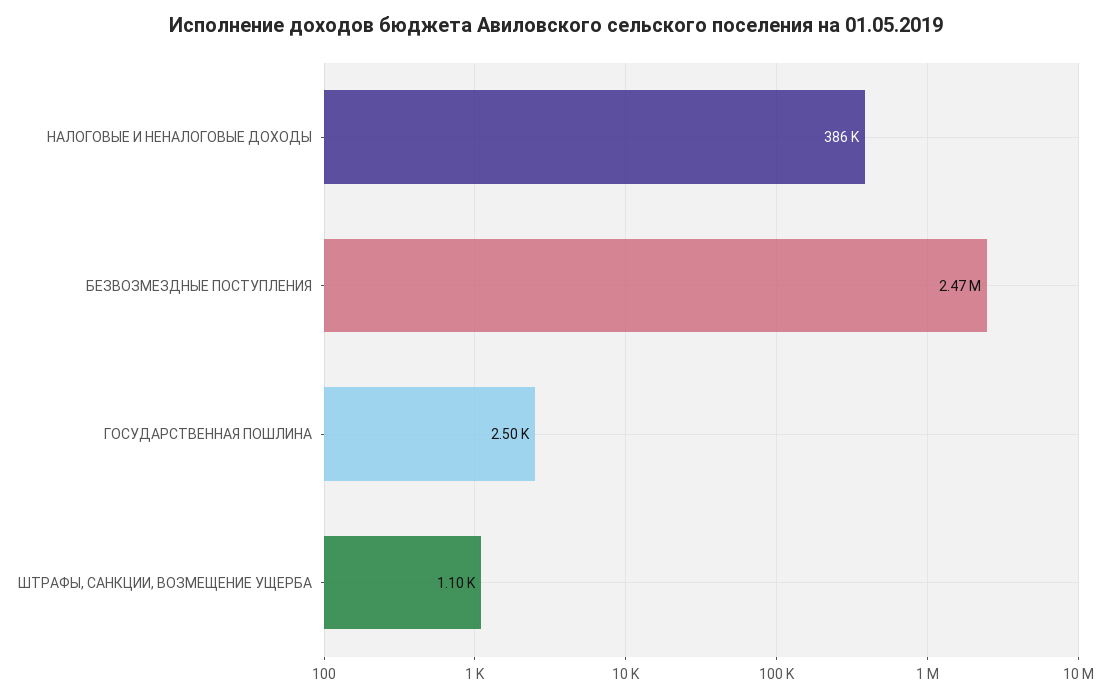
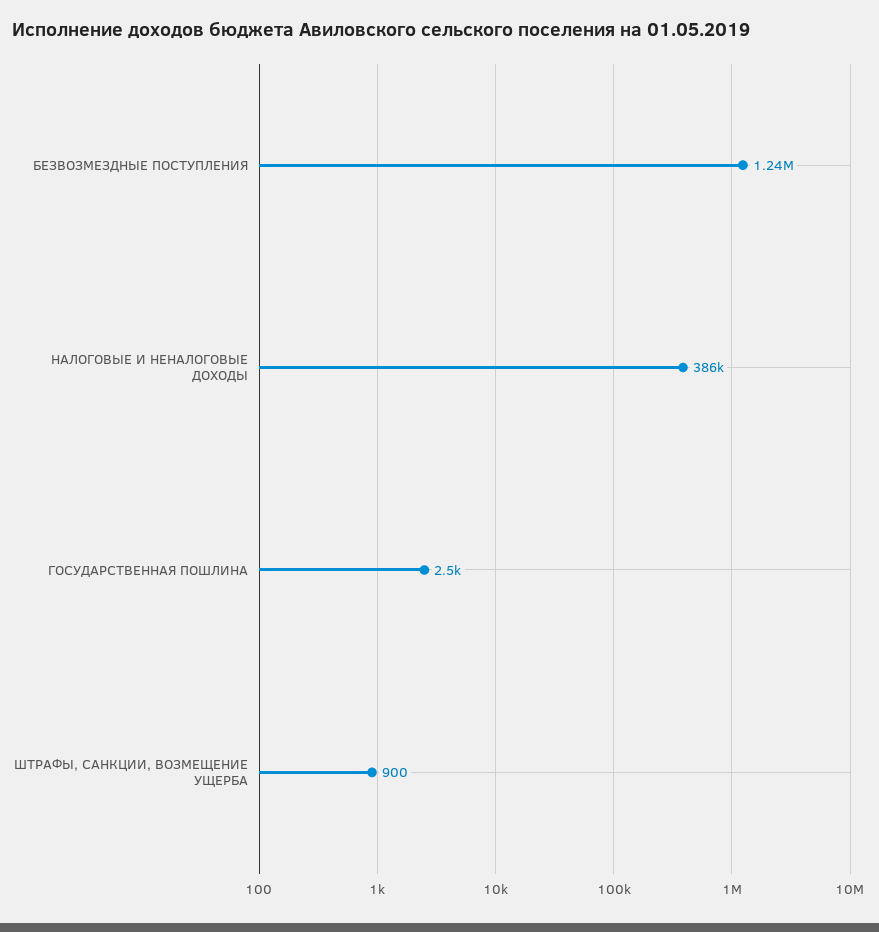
БЕЗВОЗМЕЗДНЫЕ ПОСТУПЛЕНИЯ: 2470000 -> 1240000
ШТРАФЫ, САНКЦИИ, ВОЗМЕЩЕНИЕ УЩЕРБА: 1100 -> 900

